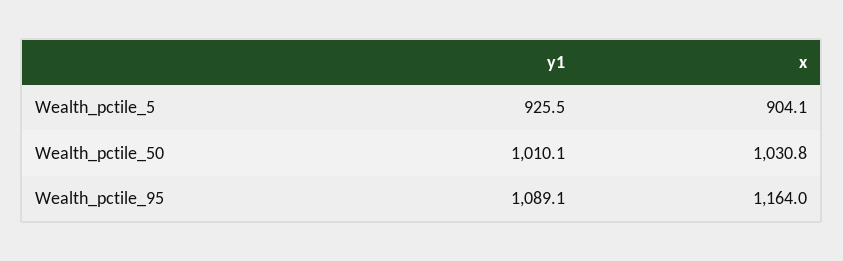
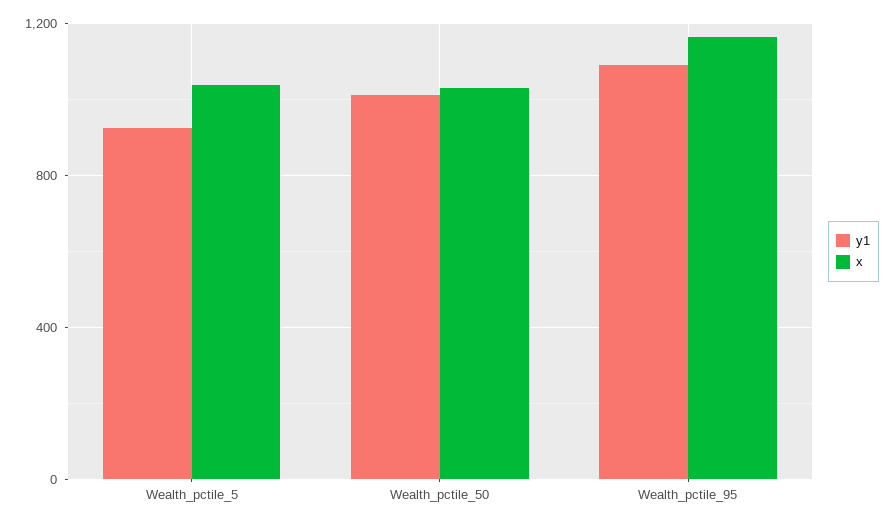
x, Wealth_pctile_5: 904.1 -> 1050

